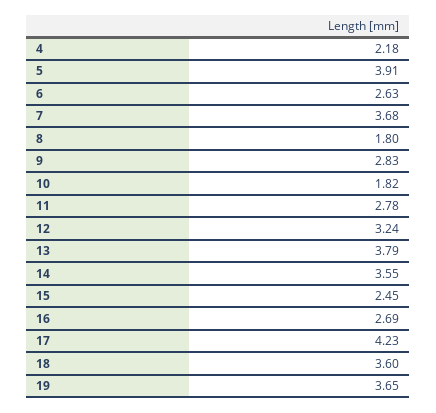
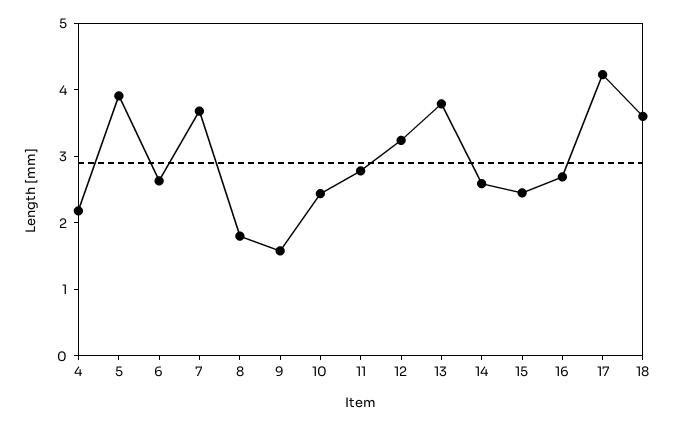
9: 2.83 -> 1.6
10: 1.82 -> 2.4
14: 3.55 -> 2.6
19: 3.65 -> none

